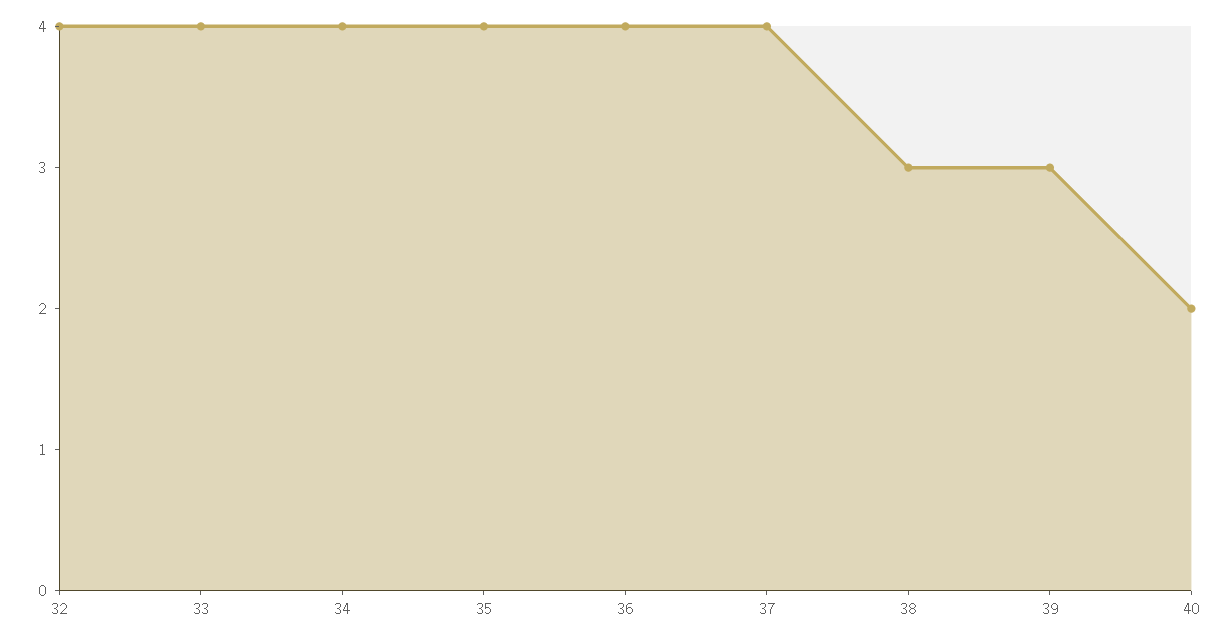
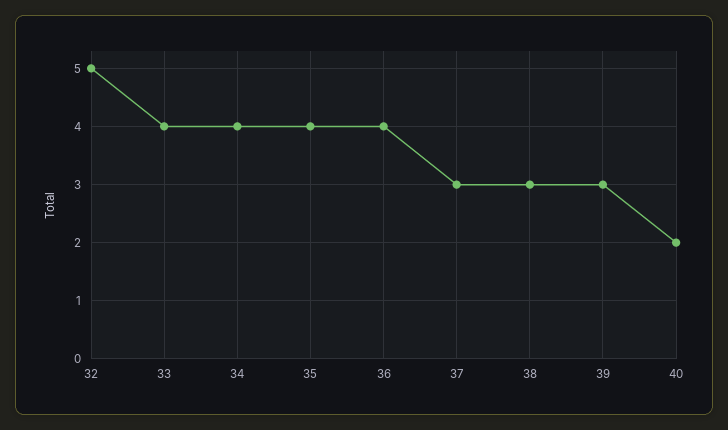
32: 4 -> 5
37: 4 -> 3

